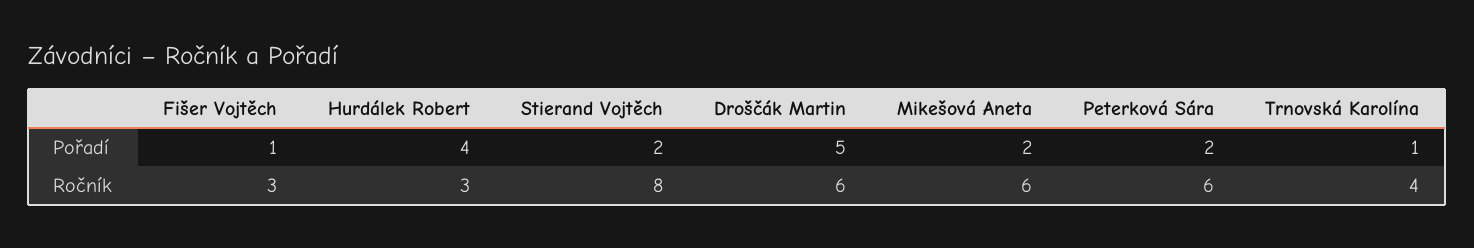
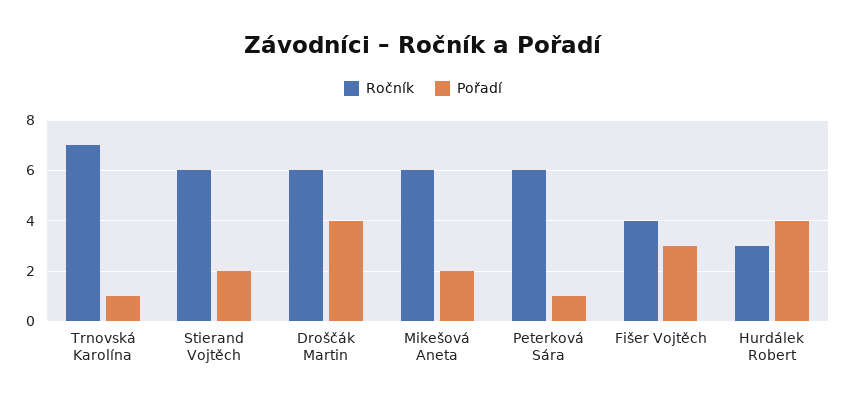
Pořadí, Fišer Vojtěch: 1 -> 3
Pořadí, Droščák Martin: 5 -> 4
Pořadí, Peterková Sára: 2 -> 1
Ročník, Fišer Vojtěch: 3 -> 4
Ročník, Stierand Vojtěch: 8 -> 6
Ročník, Trnovská Karolína: 4 -> 7

